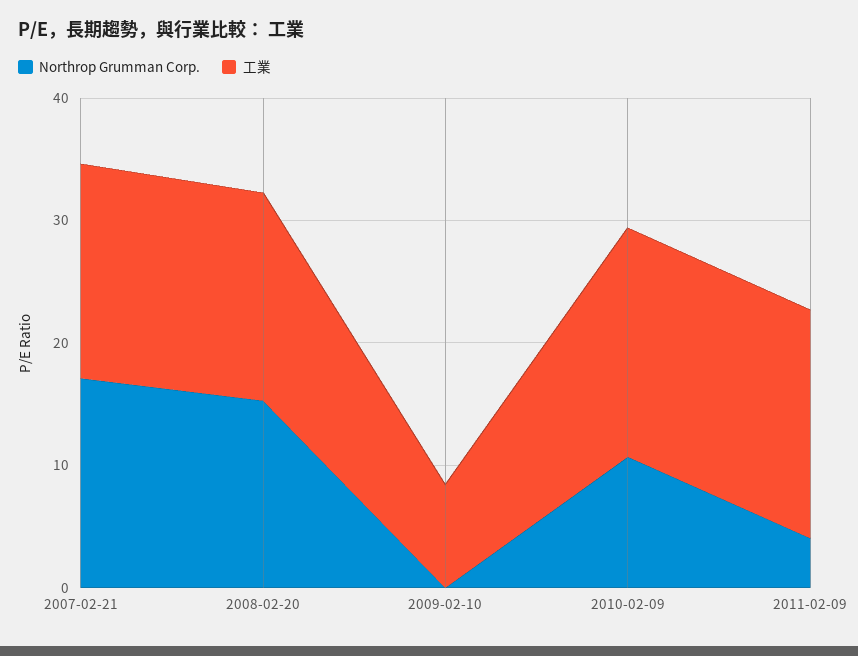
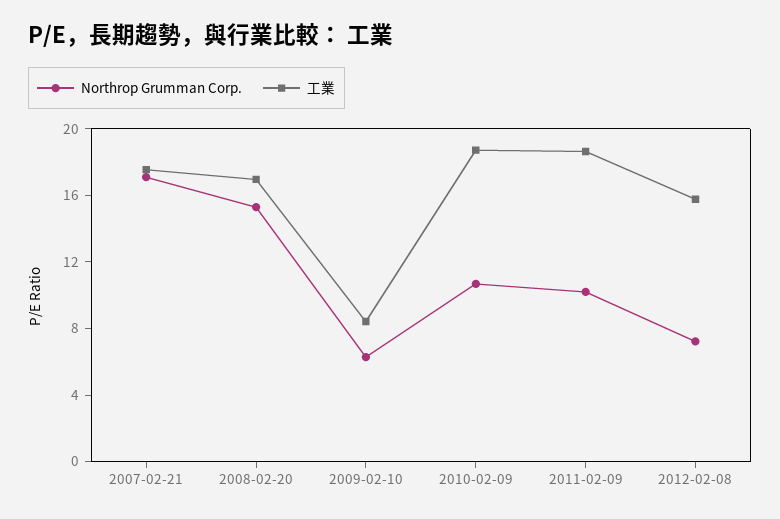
Northrop Grumman Corp., 2009-02-10: 0 -> 6
Northrop Grumman Corp., 2011-02-09: 4 -> 10
Northrop Grumman Corp., 2012-02-08: none -> 7
工業, 2012-02-08: none -> 16

